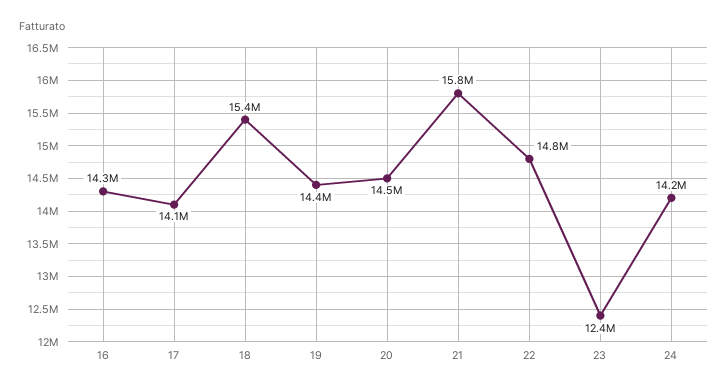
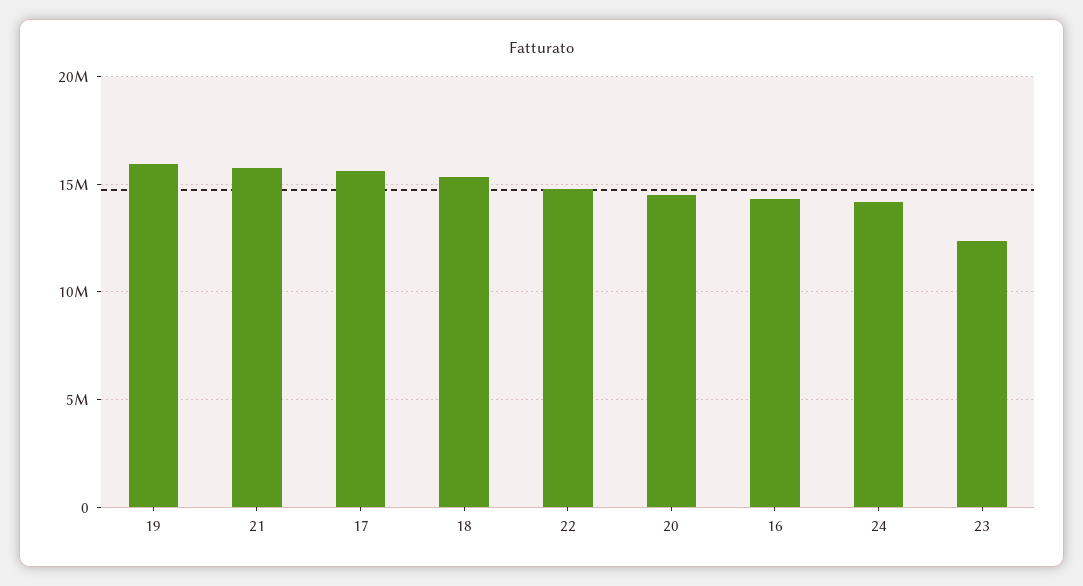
17: 14100000 -> 15500000
19: 14400000 -> 16000000

